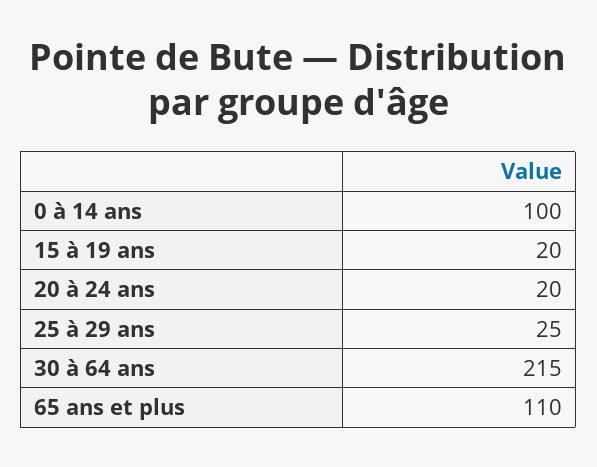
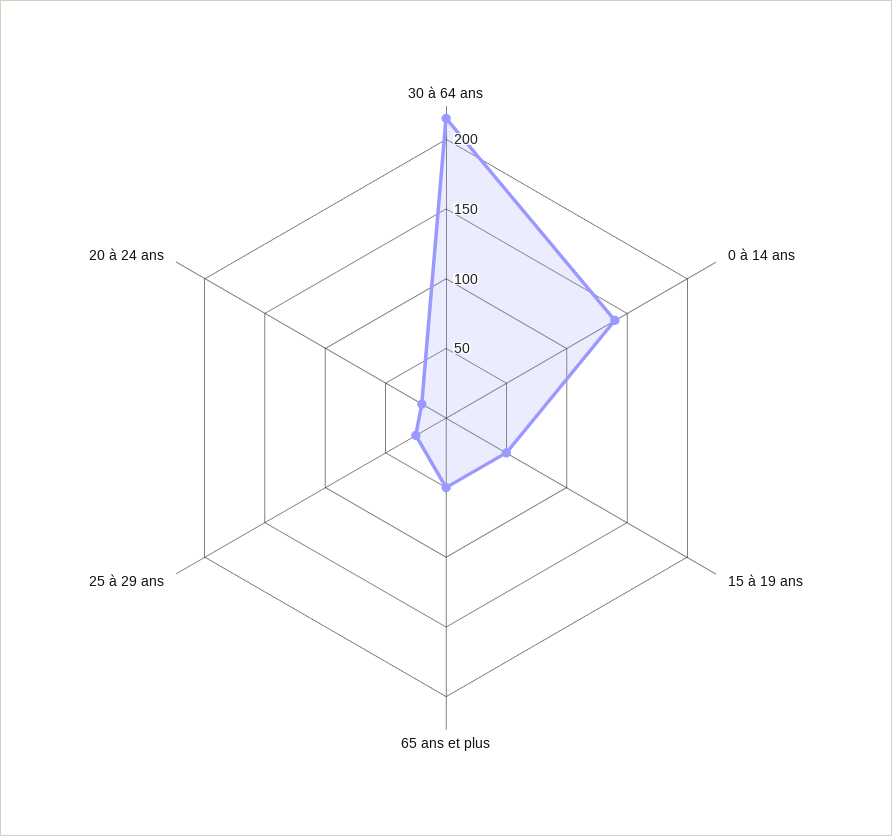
0 à 14 ans: 100 -> 140
15 à 19 ans: 20 -> 50
65 ans et plus: 110 -> 50

